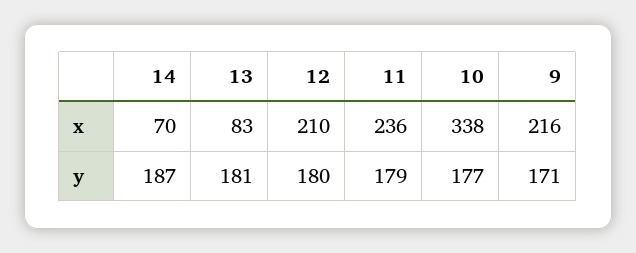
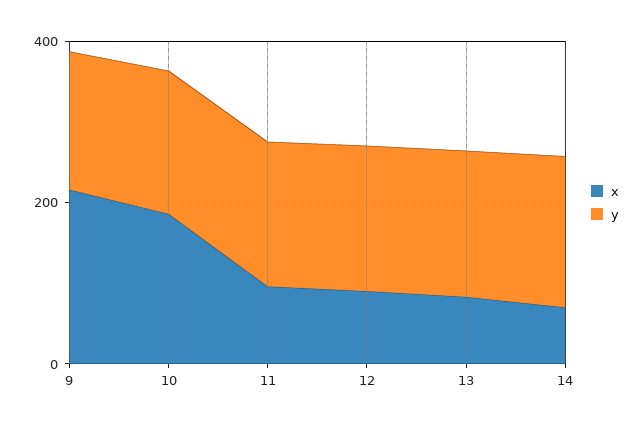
x, 12: 210 -> 100
x, 11: 236 -> 100
x, 10: 338 -> 200

